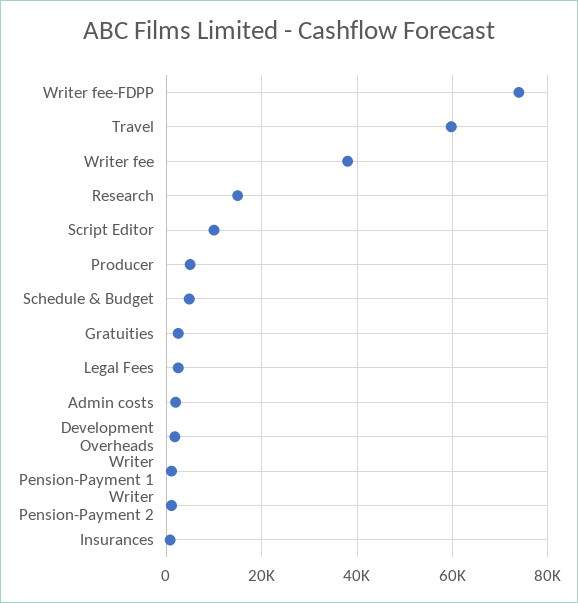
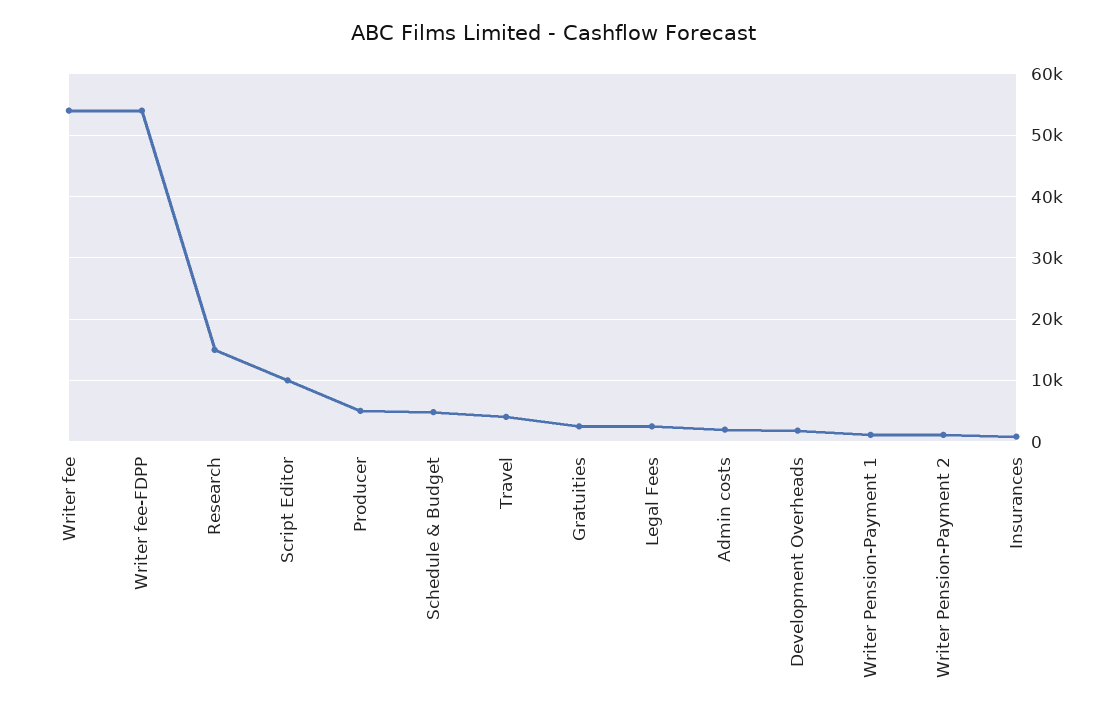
Writer fee-FDPP: 74000 -> 54000
Travel: 60000 -> 4000
Writer fee: 38000 -> 54000

